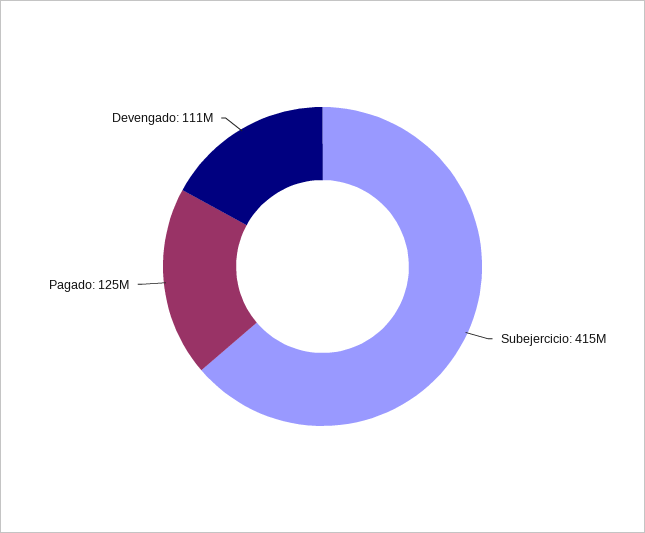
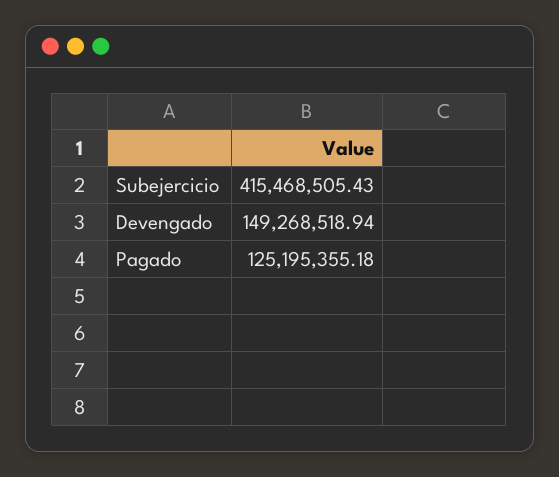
Devengado: 111000000 -> 149268518.94

